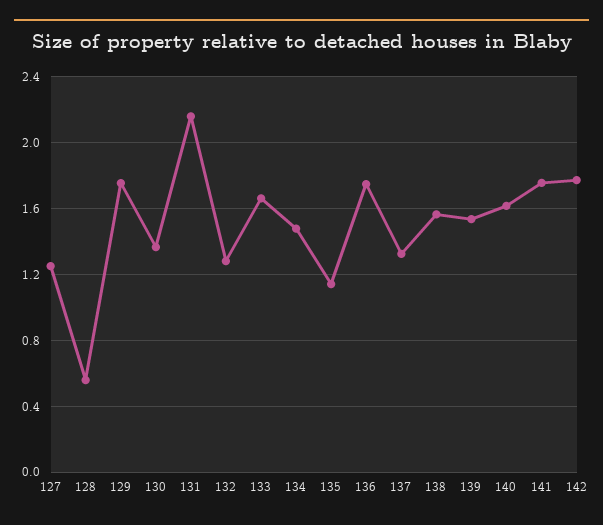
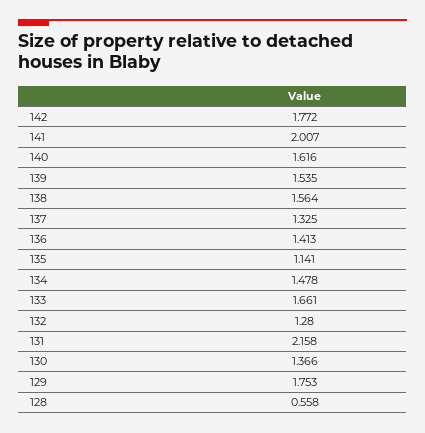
127: 1.25 -> none
136: 1.75 -> 1.413
141: 1.75 -> 2.007

